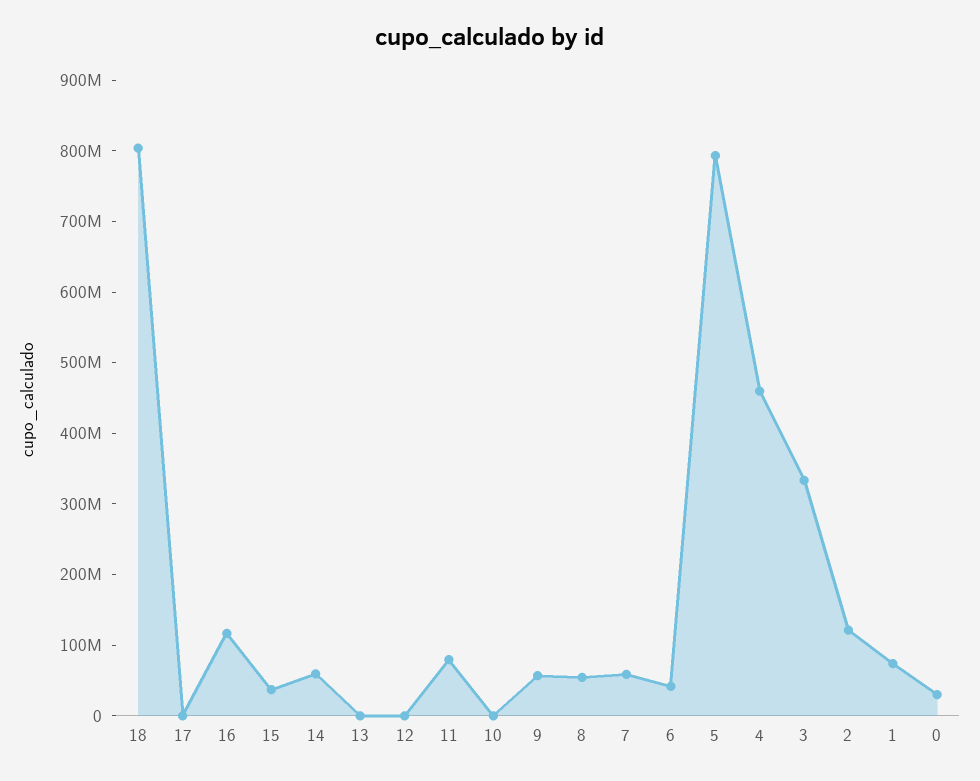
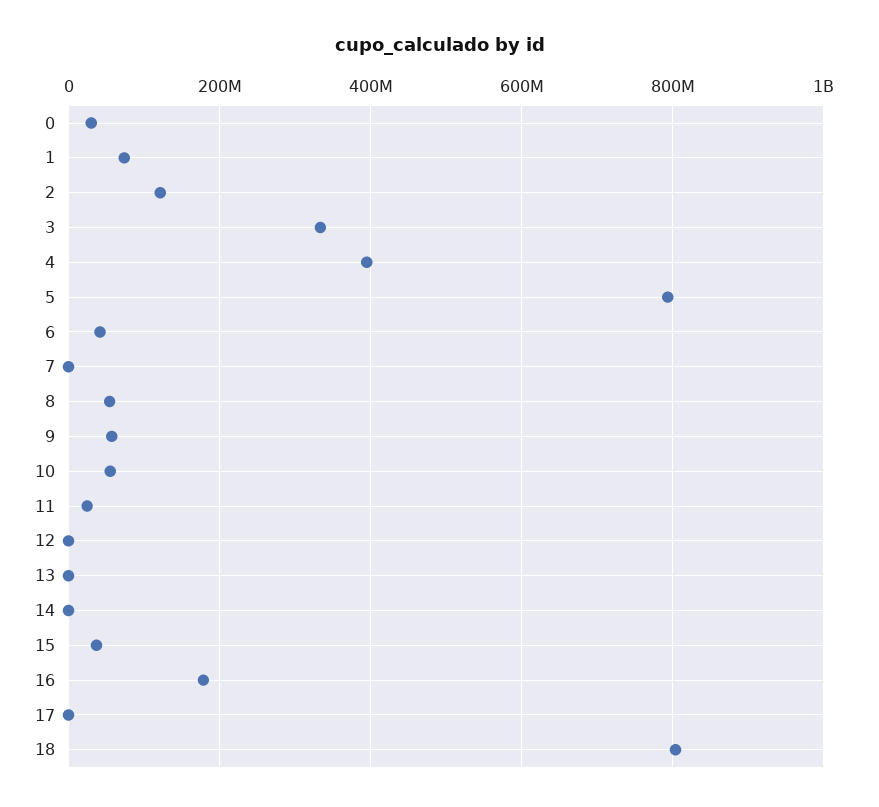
16: 120000000 -> 180000000
14: 60000000 -> 0
11: 80000000 -> 20000000
10: 0 -> 60000000
7: 60000000 -> 0
4: 460000000 -> 400000000

